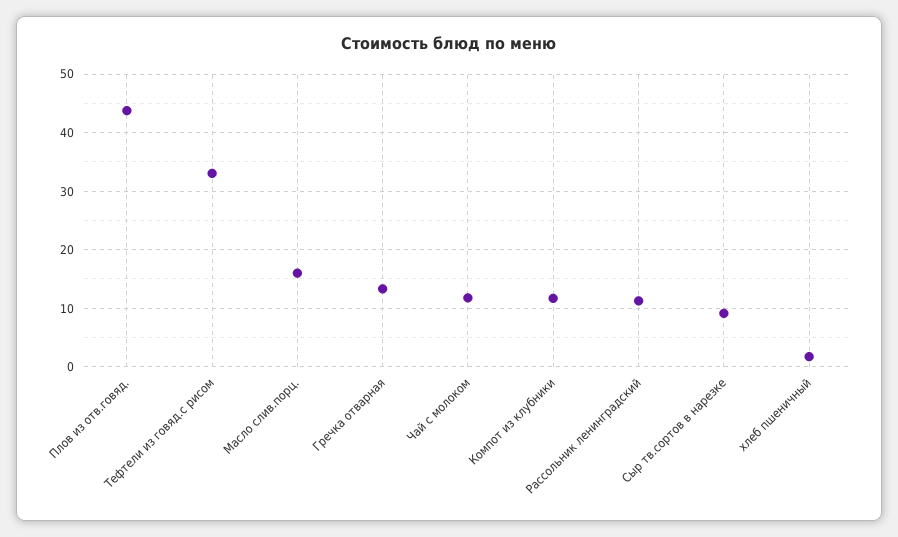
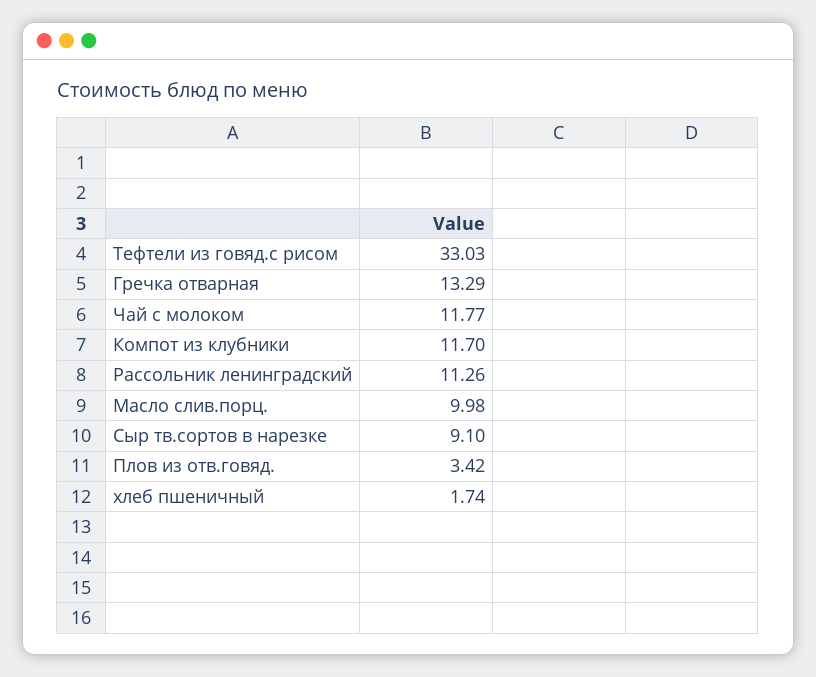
Плов из отв.говяд.: 44 -> 3.42
Масло слив.порц.: 16 -> 9.98

